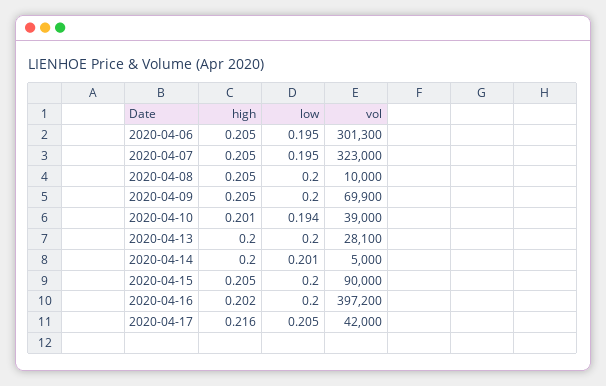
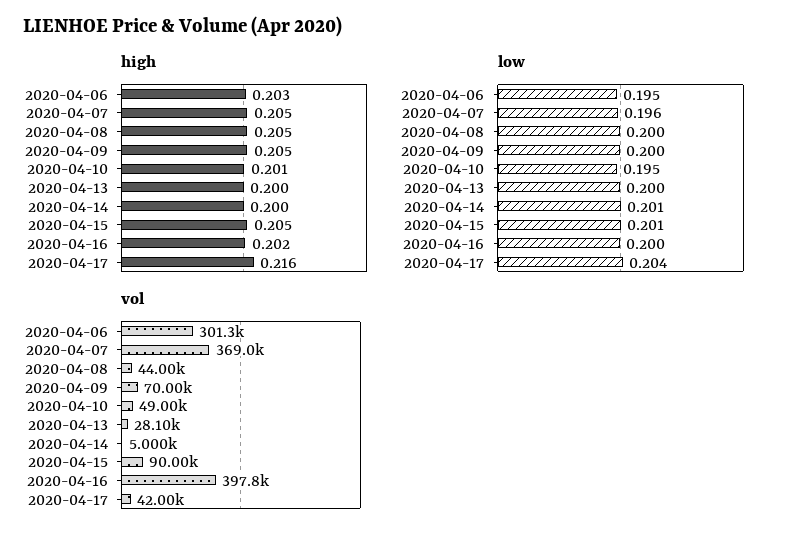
high, 2020-04-06: 0.205 -> 0.203
low, 2020-04-07: 0.195 -> 0.196
vol, 2020-04-07: 323000 -> 369000
vol, 2020-04-08: 10000 -> 44000
vol, 2020-04-09: 69900 -> 70000
low, 2020-04-10: 0.194 -> 0.195
vol, 2020-04-10: 39000 -> 49000
low, 2020-04-15: 0.2 -> 0.201
vol, 2020-04-16: 397200 -> 397800
low, 2020-04-17: 0.205 -> 0.204

